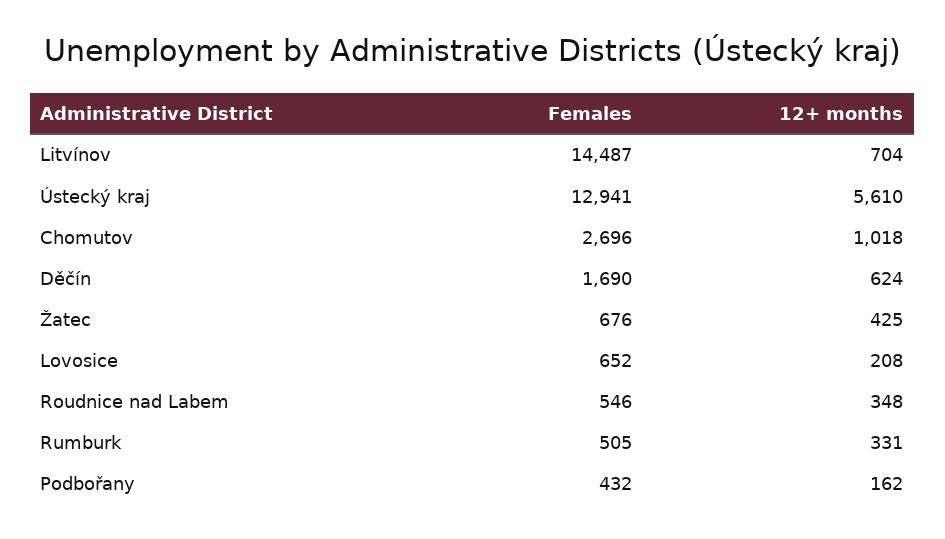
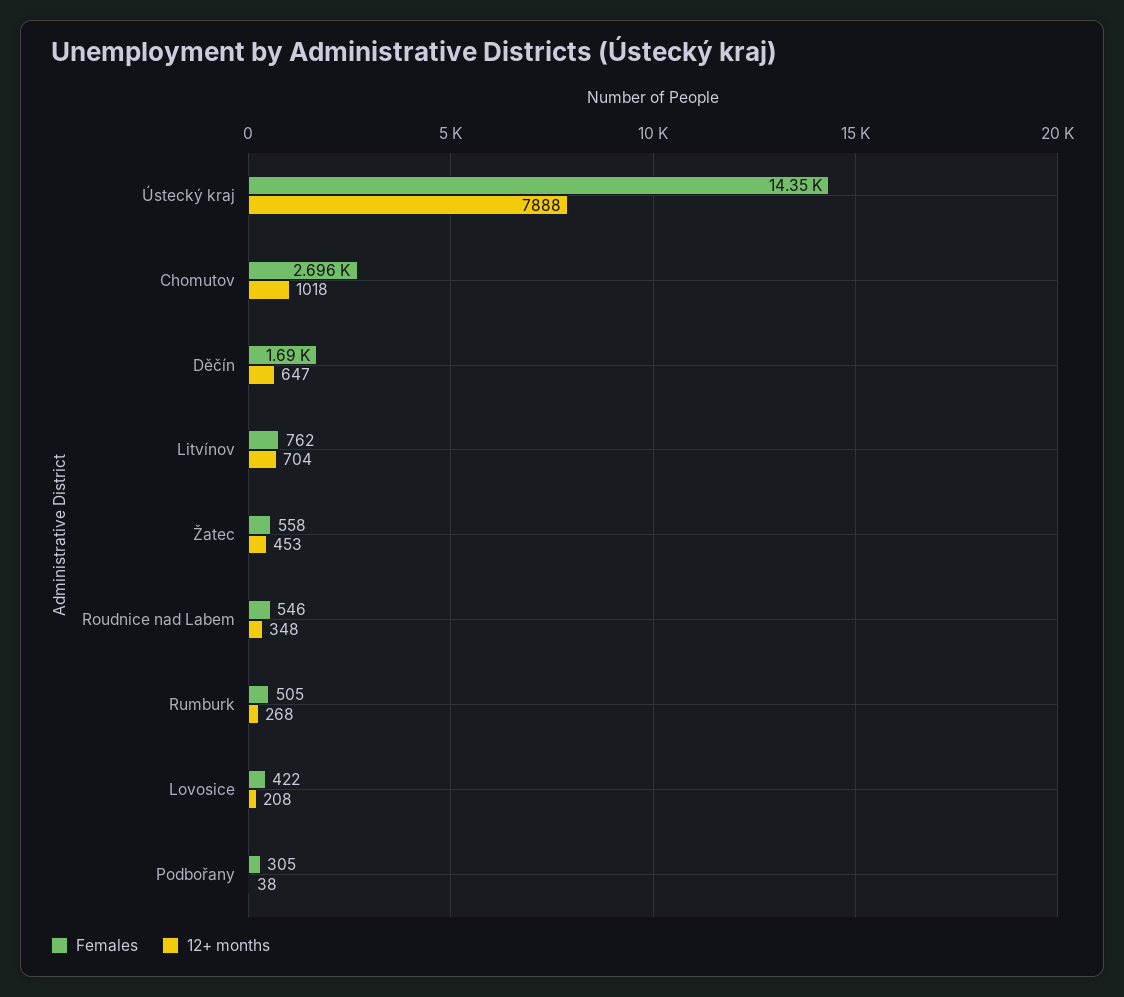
Females, Litvínov: 14487 -> 762
Females, Ústecký kraj: 12941 -> 14350
12+ months, Ústecký kraj: 5610 -> 7888
12+ months, Děčín: 624 -> 647
Females, Žatec: 676 -> 558
12+ months, Žatec: 425 -> 453
Females, Lovosice: 652 -> 422
12+ months, Rumburk: 331 -> 268
Females, Podbořany: 432 -> 305
12+ months, Podbořany: 162 -> 38

